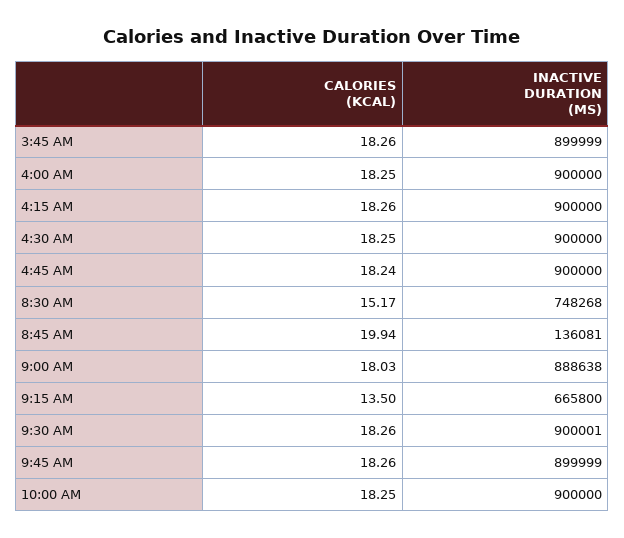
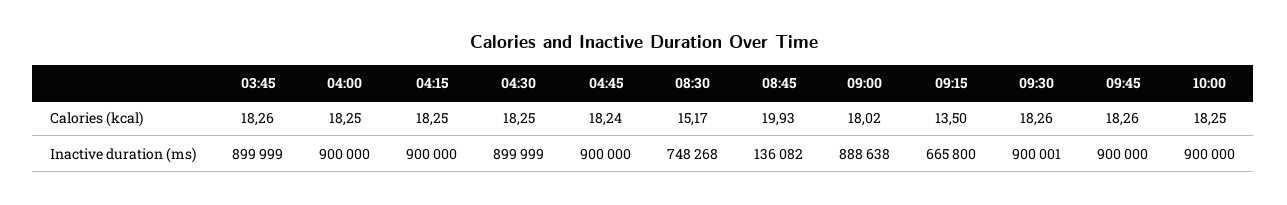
CALORIES (KCAL), 4:15 AM: 18.26 -> 18.25
INACTIVE DURATION (MS), 4:30 AM: 900000 -> 899999
CALORIES (KCAL), 8:45 AM: 19.94 -> 19.93
INACTIVE DURATION (MS), 8:45 AM: 136081 -> 136082
CALORIES (KCAL), 9:00 AM: 18.03 -> 18.02
INACTIVE DURATION (MS), 9:45 AM: 899999 -> 900000

